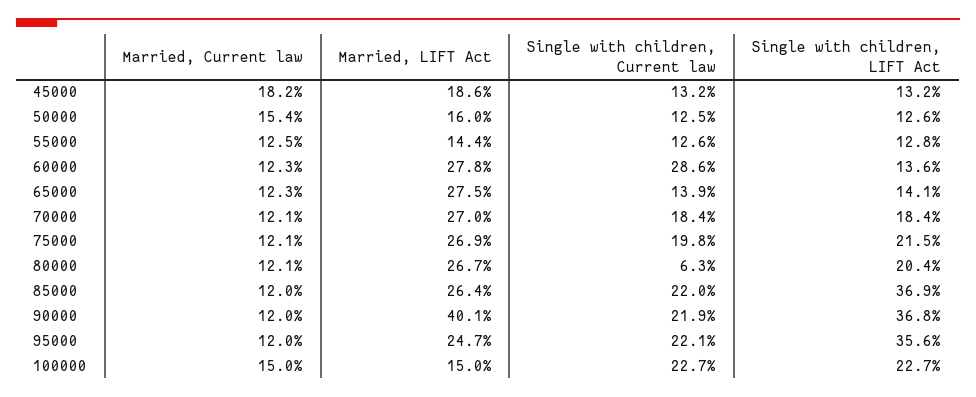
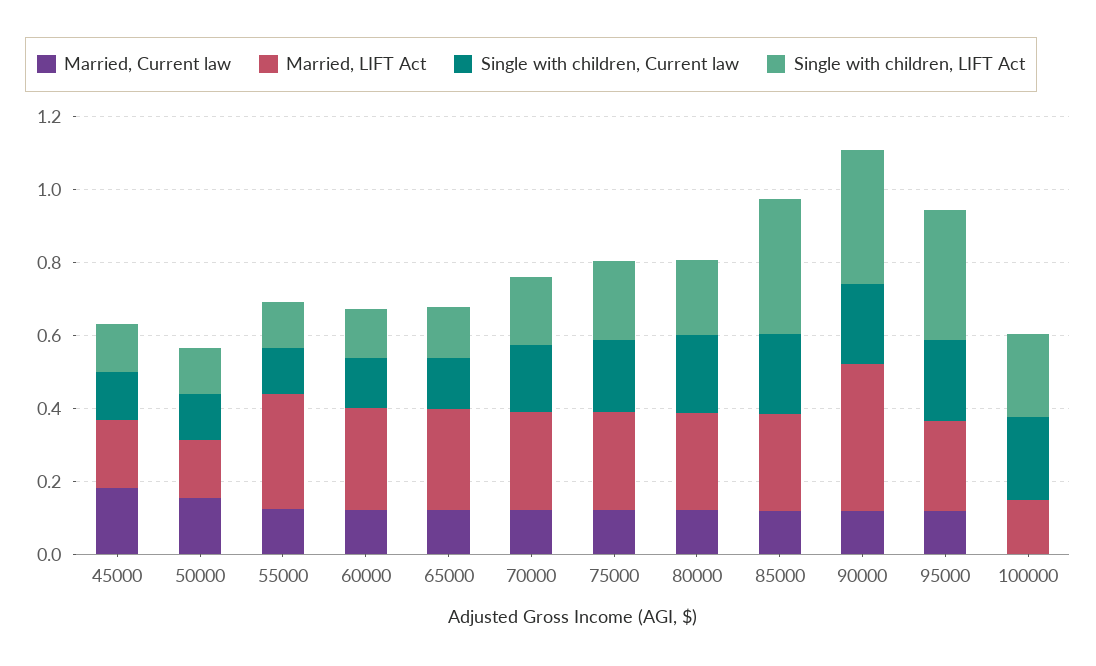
Married, LIFT Act, 55000: 0.144 -> 0.3
Single with children, Current law, 60000: 0.286 -> 0.15
Single with children, Current law, 80000: 0.063 -> 0.2
Married, Current law, 100000: 0.15 -> 0

